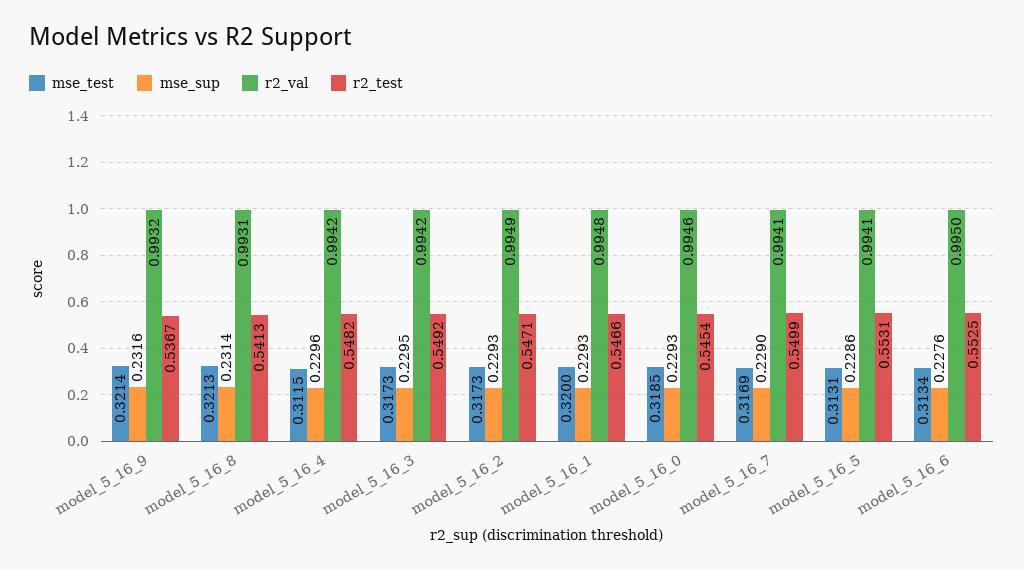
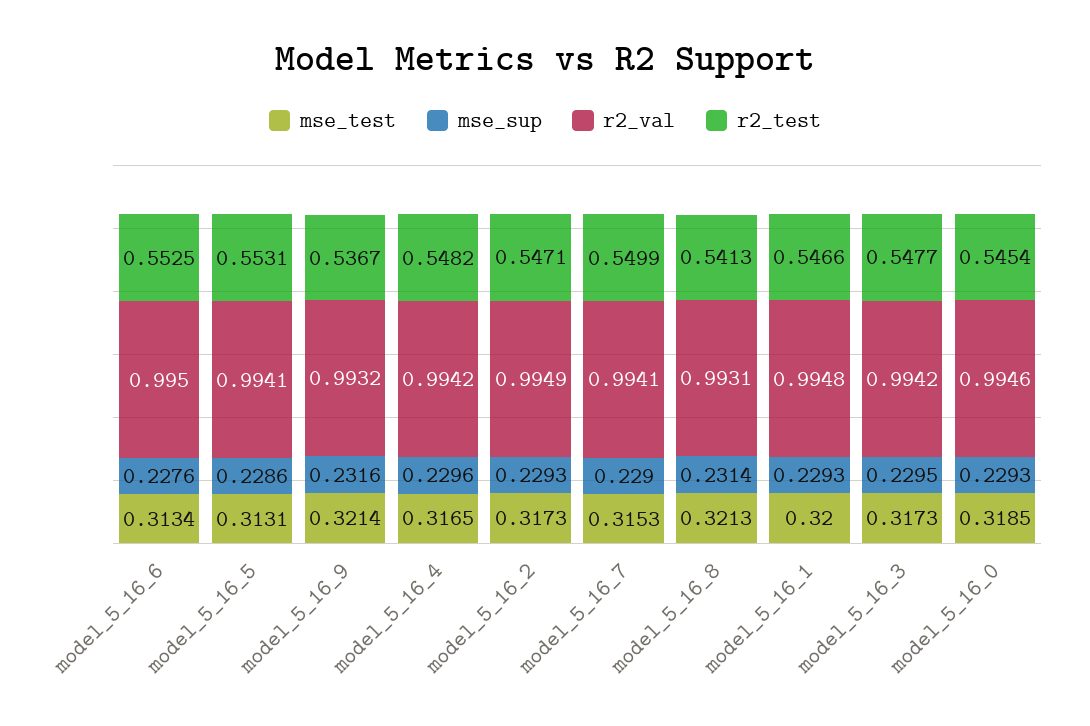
mse_test, model_5_16_4: 0.3115 -> 0.3165
r2_test, model_5_16_3: 0.5492 -> 0.5477
mse_test, model_5_16_7: 0.3169 -> 0.3153

